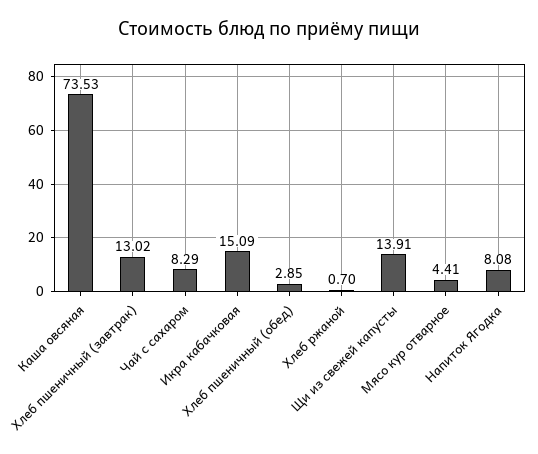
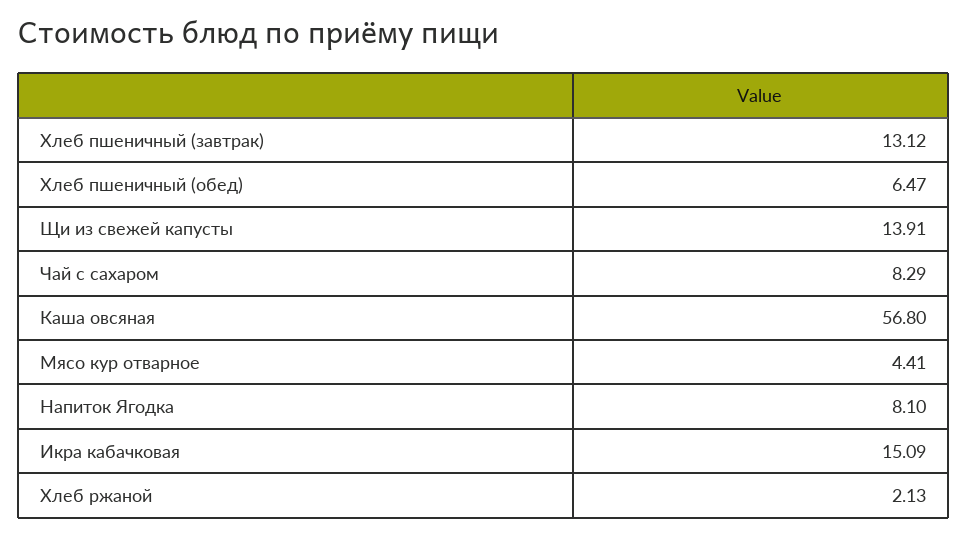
Каша овсяная: 73.53 -> 56.8
Хлеб пшеничный (завтрак): 13.02 -> 13.12
Хлеб пшеничный (обед): 2.85 -> 6.47
Хлеб ржаной: 0.7 -> 2.13
Напиток Ягодка: 8.08 -> 8.1

